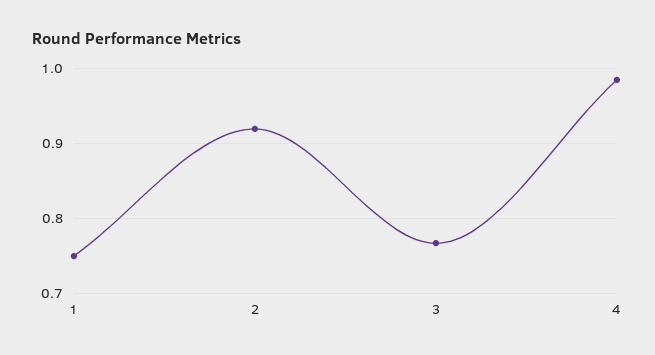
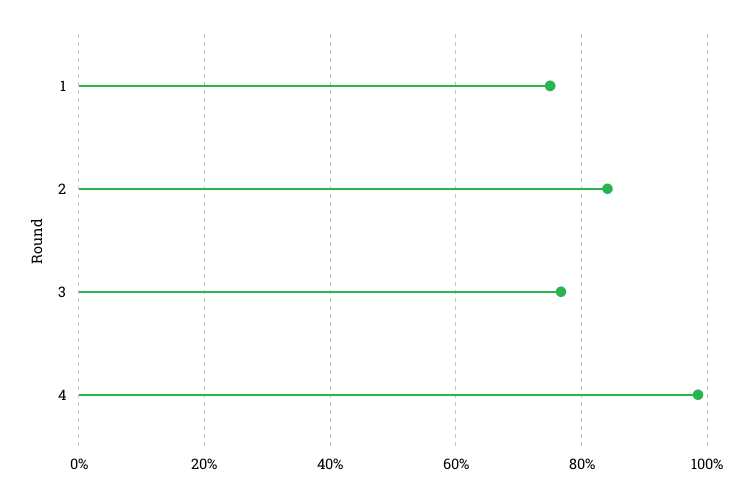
2: 0.92 -> 0.84

